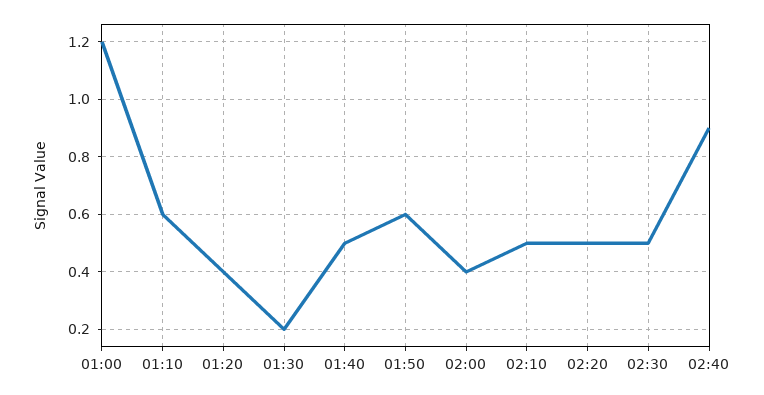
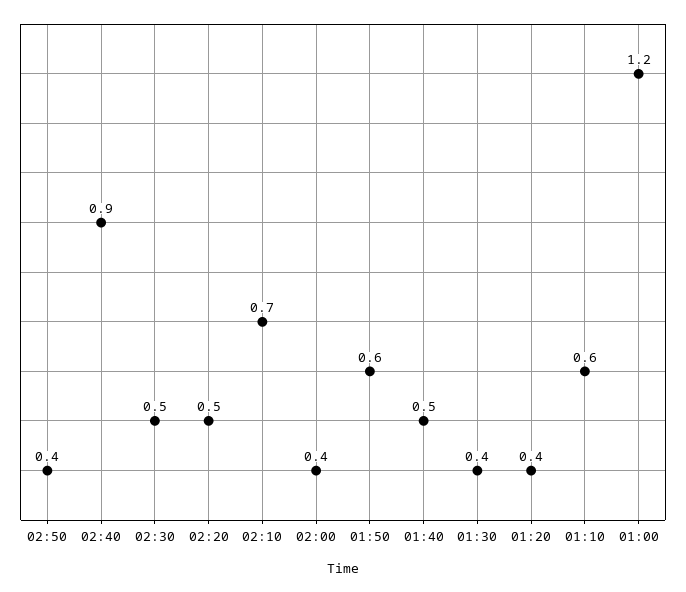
01:30: 0.2 -> 0.4
02:10: 0.5 -> 0.7
02:50: none -> 0.4

